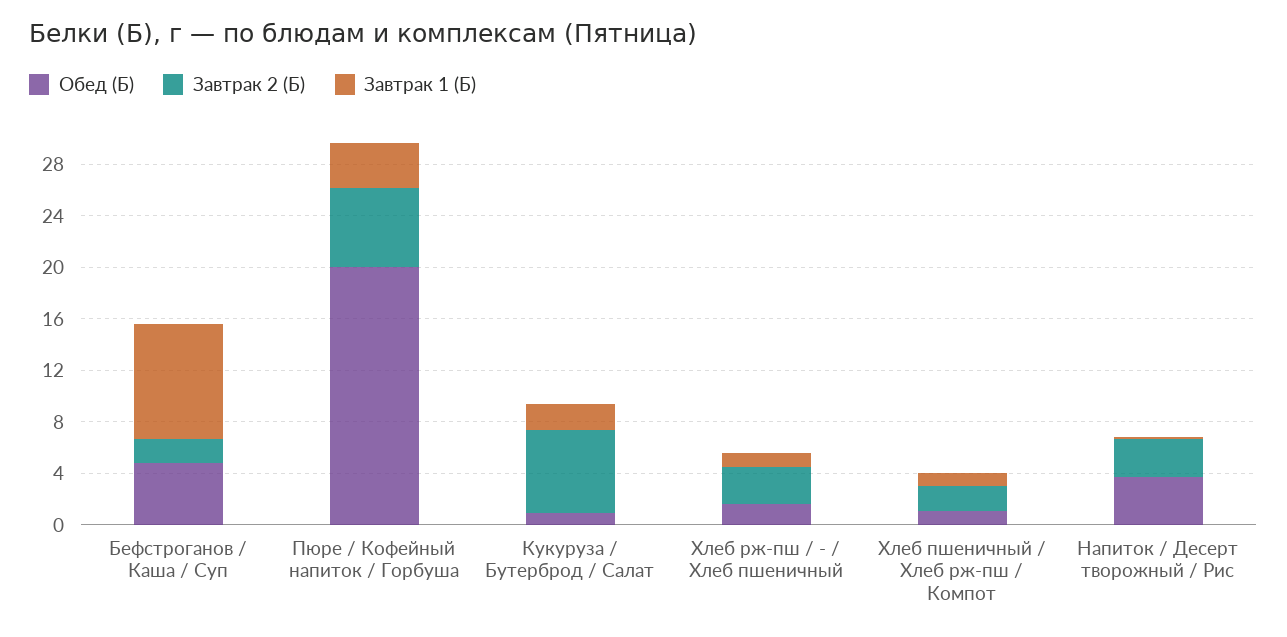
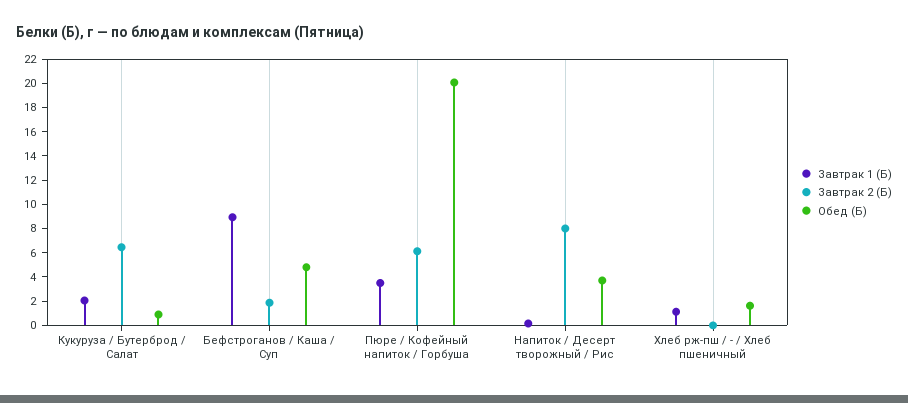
Завтрак 2 (Б), Хлеб рж-пш / - / Хлеб пшеничный: 3 -> 0
Обед (Б), Хлеб пшеничный / Хлеб рж-пш / Компот: 1 -> none
Завтрак 2 (Б), Хлеб пшеничный / Хлеб рж-пш / Компот: 2 -> none
Завтрак 1 (Б), Хлеб пшеничный / Хлеб рж-пш / Компот: 1 -> none
Завтрак 2 (Б), Напиток / Десерт творожный / Рис: 3 -> 8

